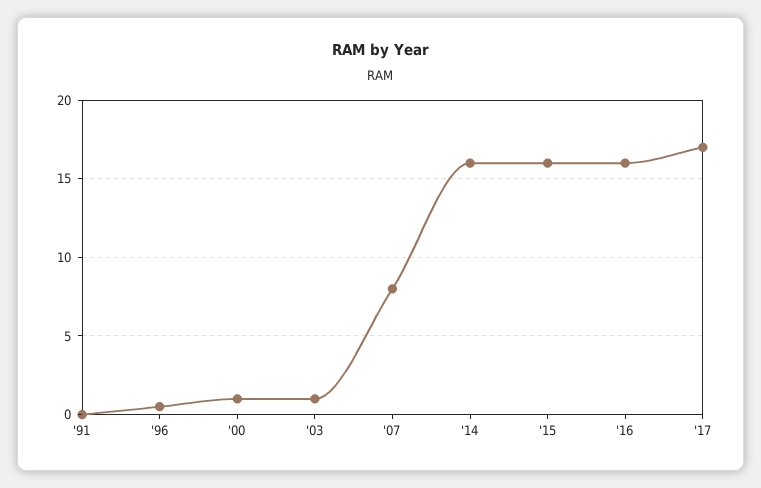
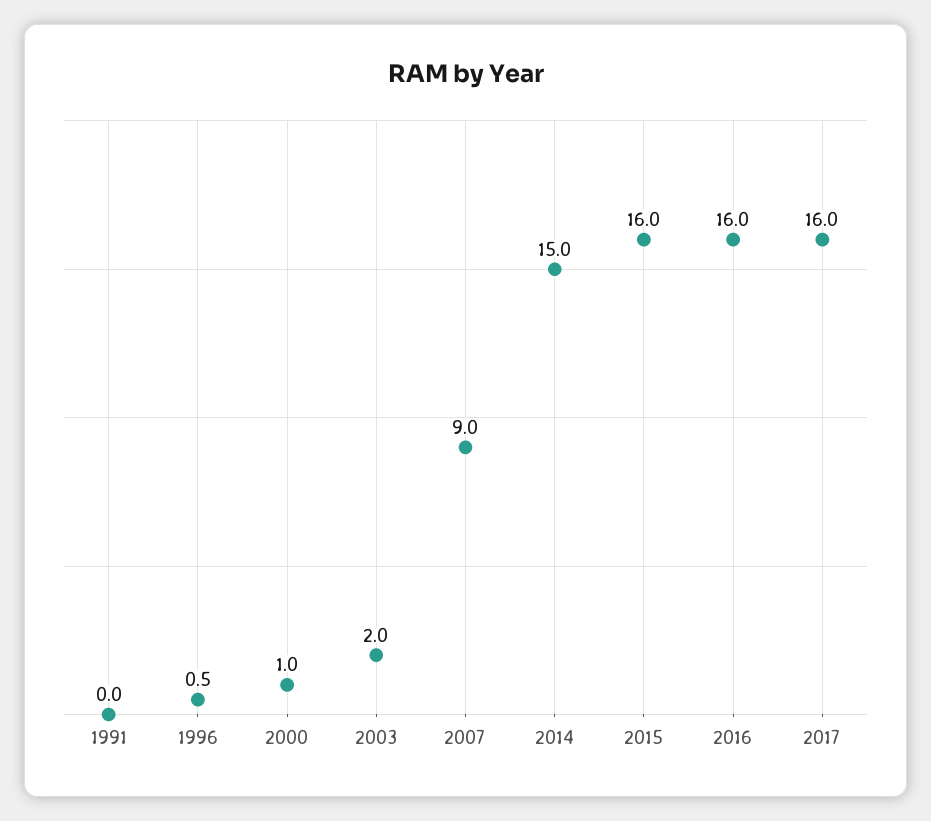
'03: 1 -> 2
'07: 8 -> 9
'14: 16 -> 15
'17: 17 -> 16

